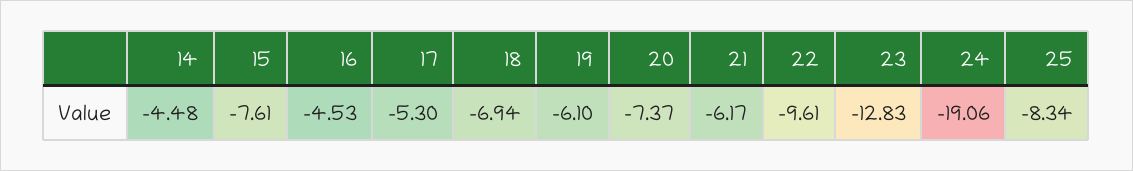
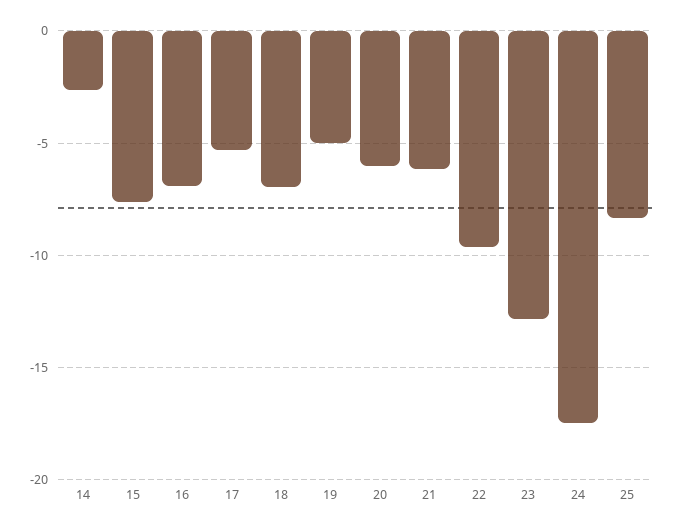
14: -4.48 -> -2.5
16: -4.53 -> -7
19: -6.1 -> -5
20: -7.37 -> -6
24: -19.06 -> -17.5

